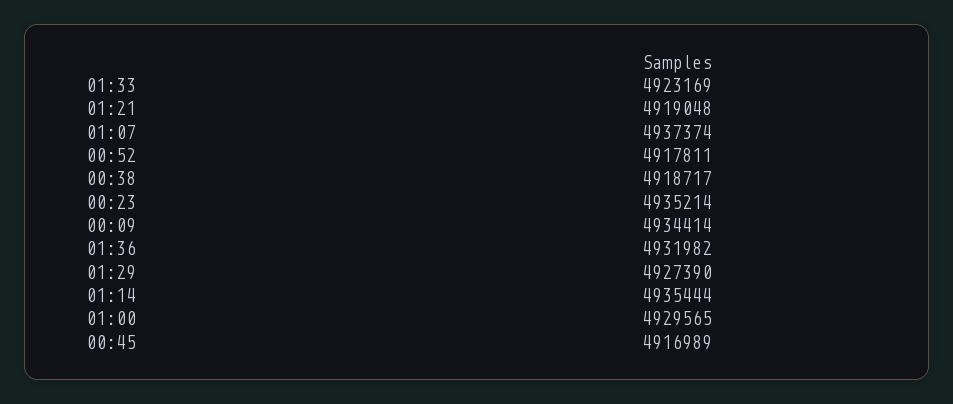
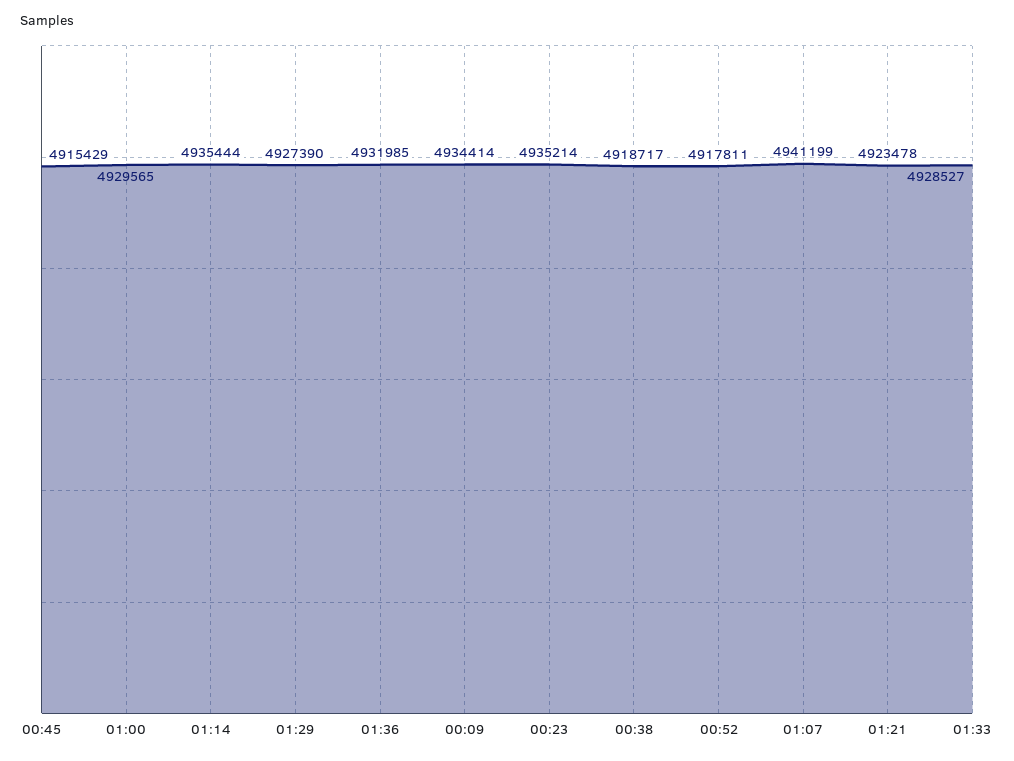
01:33: 4923169 -> 4928527
01:21: 4919048 -> 4923478
01:07: 4937374 -> 4941199
01:36: 4931982 -> 4931985
00:45: 4916989 -> 4915429

